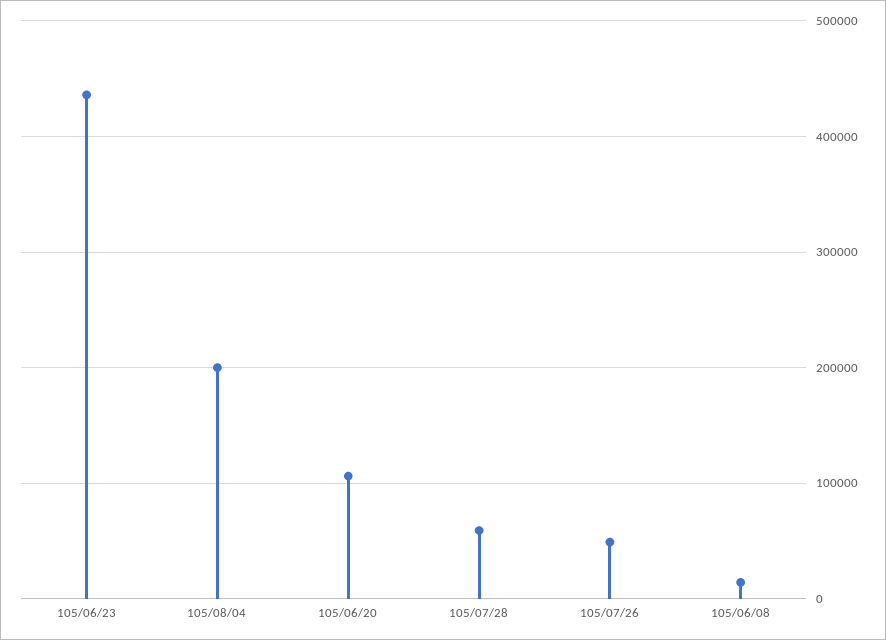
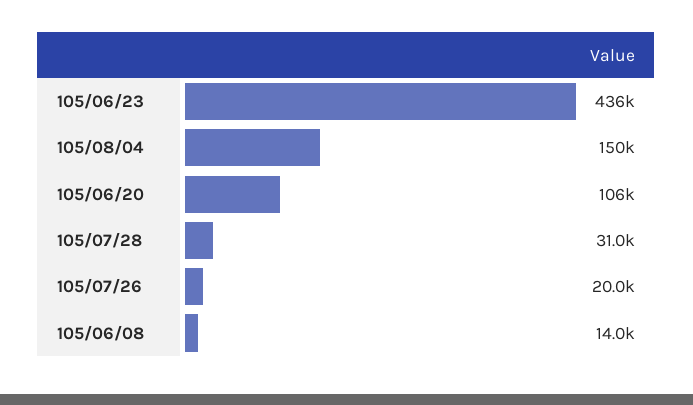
105/08/04: 200000 -> 150000
105/07/28: 60000 -> 31000
105/07/26: 50000 -> 20000

